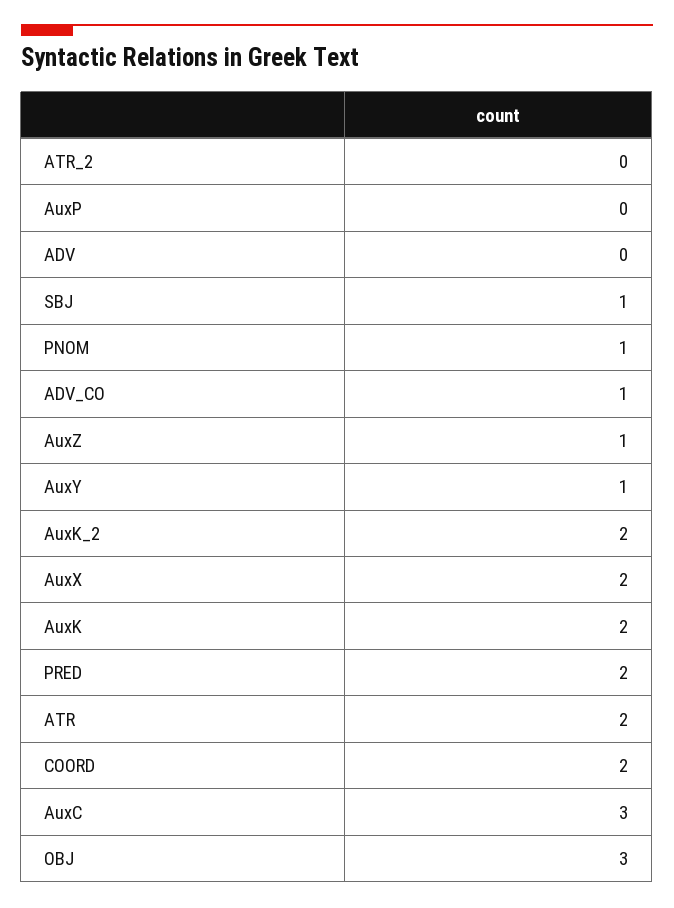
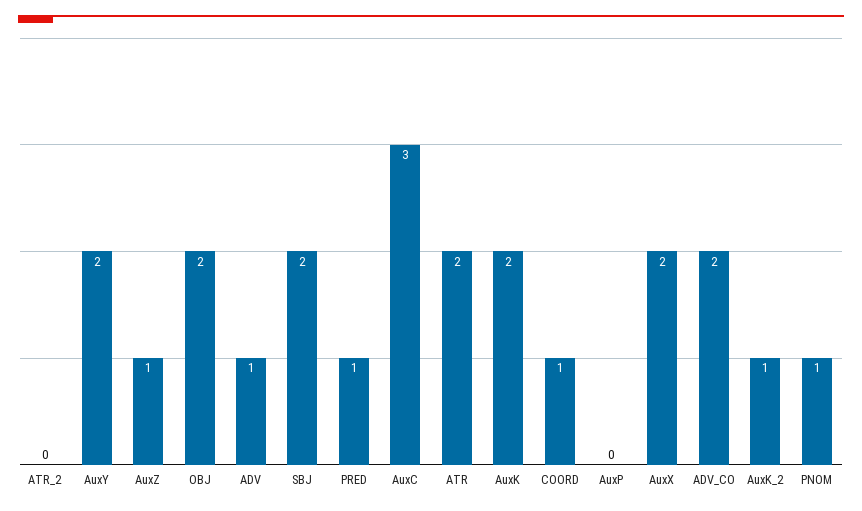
ADV: 0 -> 1
SBJ: 1 -> 2
ADV_CO: 1 -> 2
AuxY: 1 -> 2
AuxK_2: 2 -> 1
PRED: 2 -> 1
COORD: 2 -> 1
OBJ: 3 -> 2

